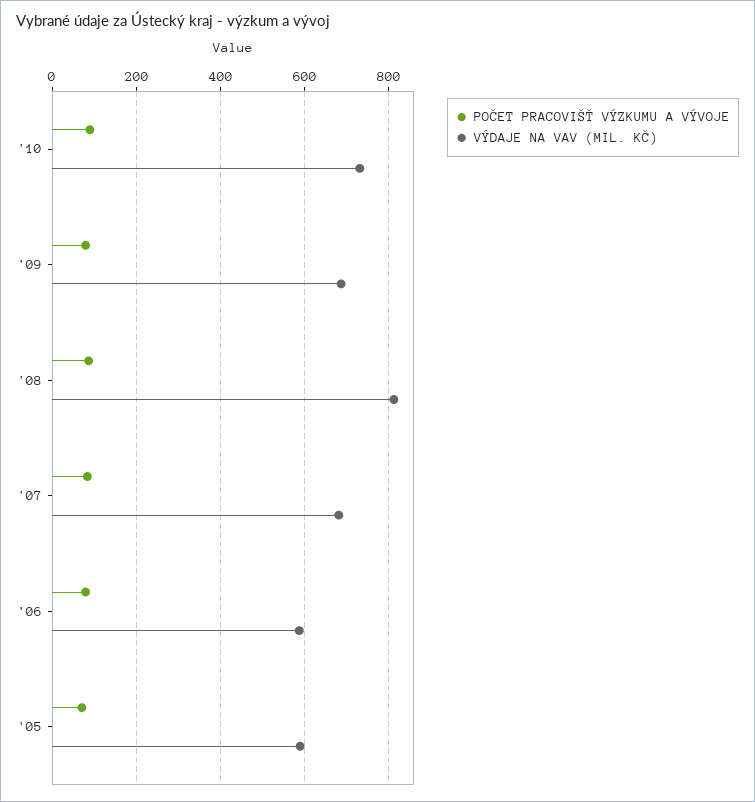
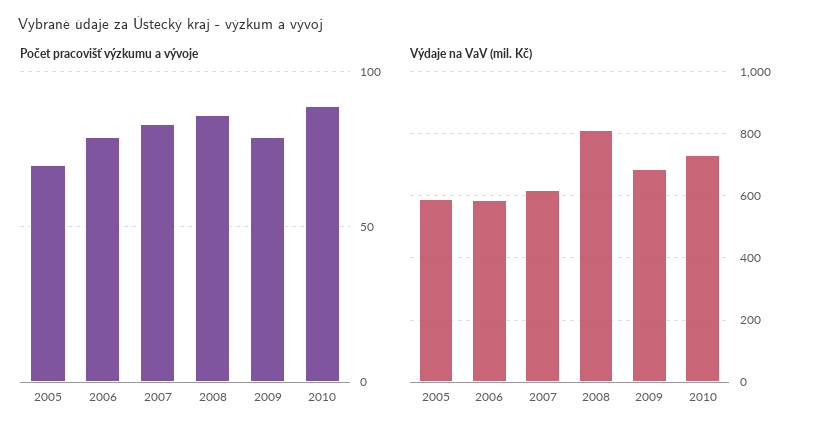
VÝDAJE NA VAV (MIL. KČ), '07: 680 -> 620

